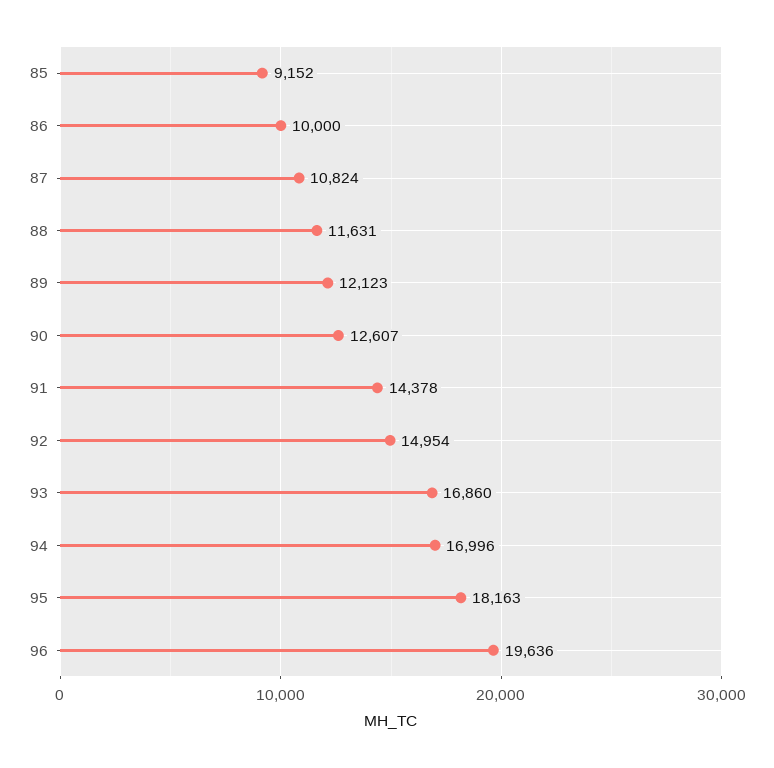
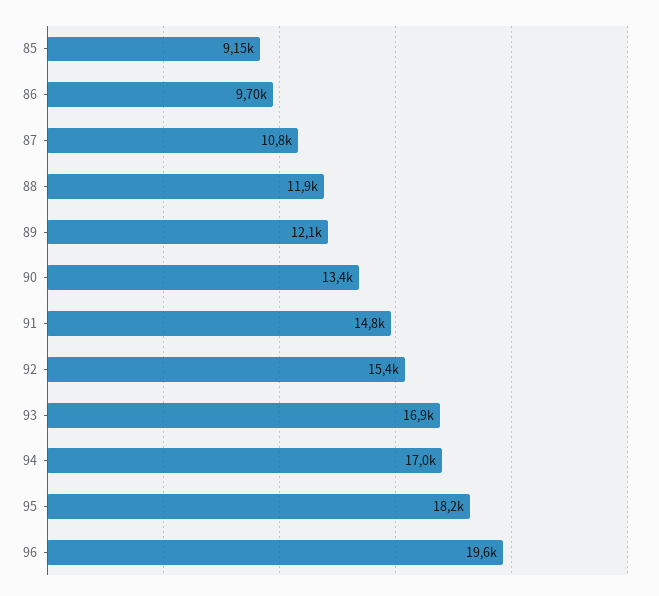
86: 10000 -> 9700
88: 11631 -> 11900
90: 12607 -> 13400
91: 14378 -> 14800
92: 14954 -> 15400

